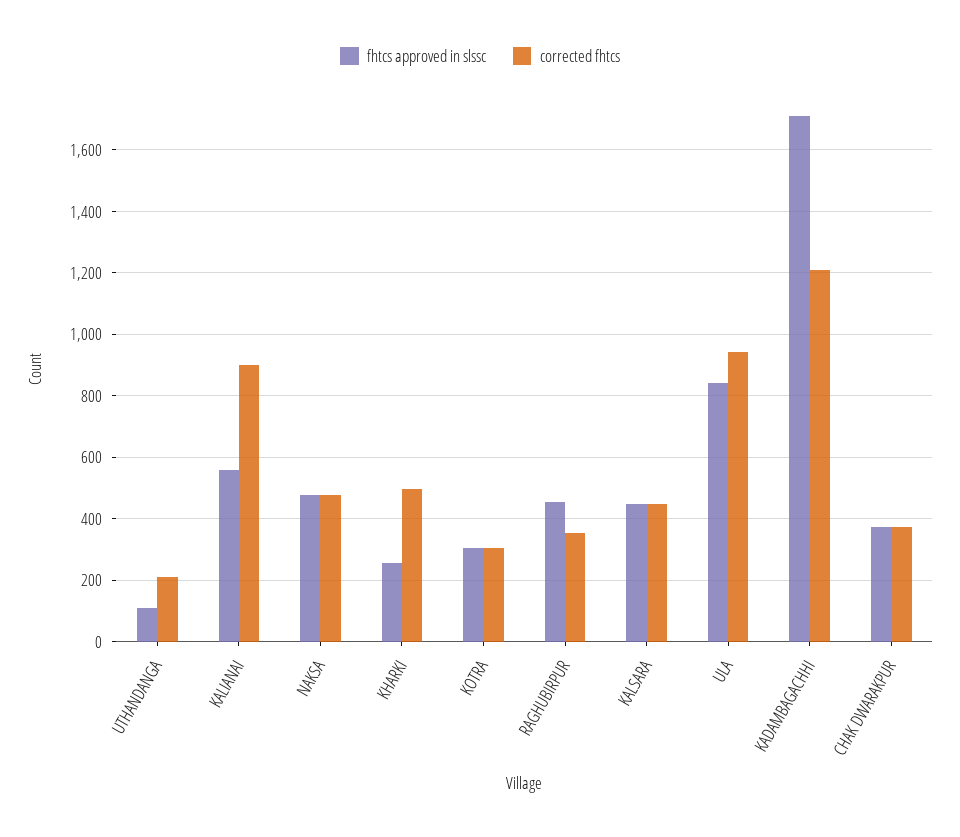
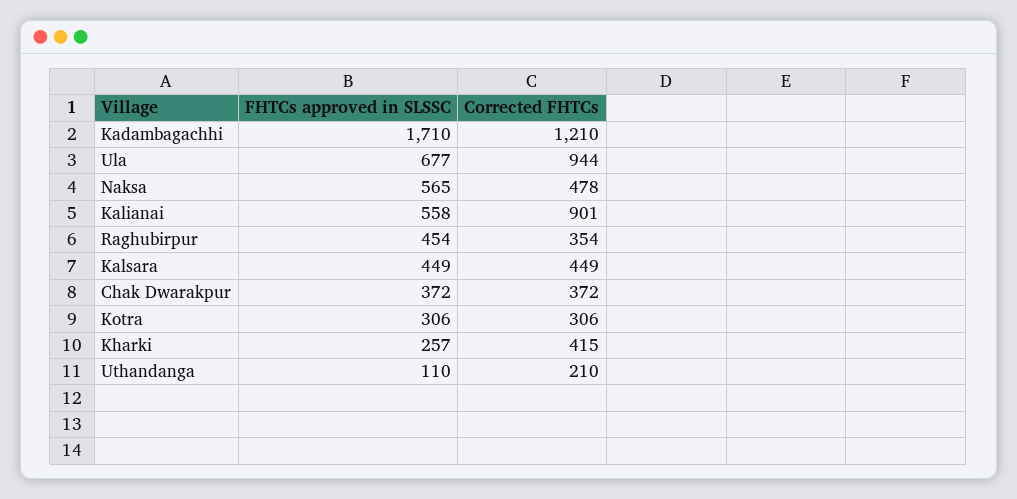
fhtcs approved in slssc, NAKSA: 480 -> 565
corrected fhtcs, KHARKI: 500 -> 415
fhtcs approved in slssc, ULA: 840 -> 677

